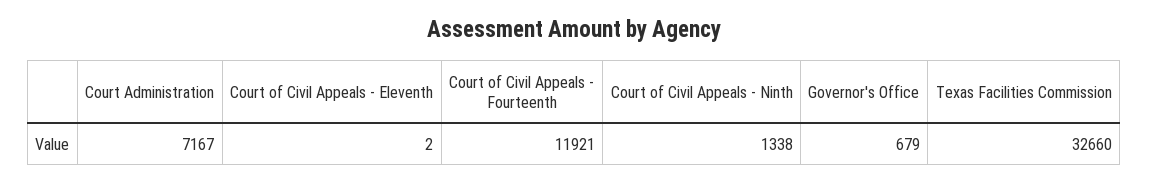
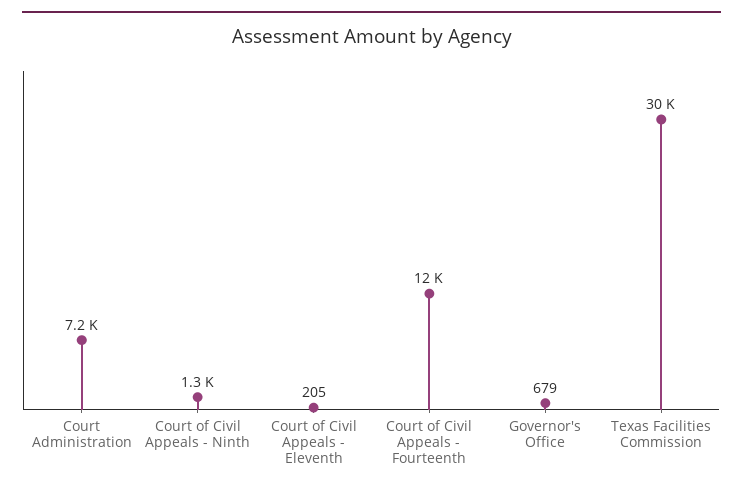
Court of Civil Appeals - Eleventh: 2 -> 205
Texas Facilities Commission: 32660 -> 30000

